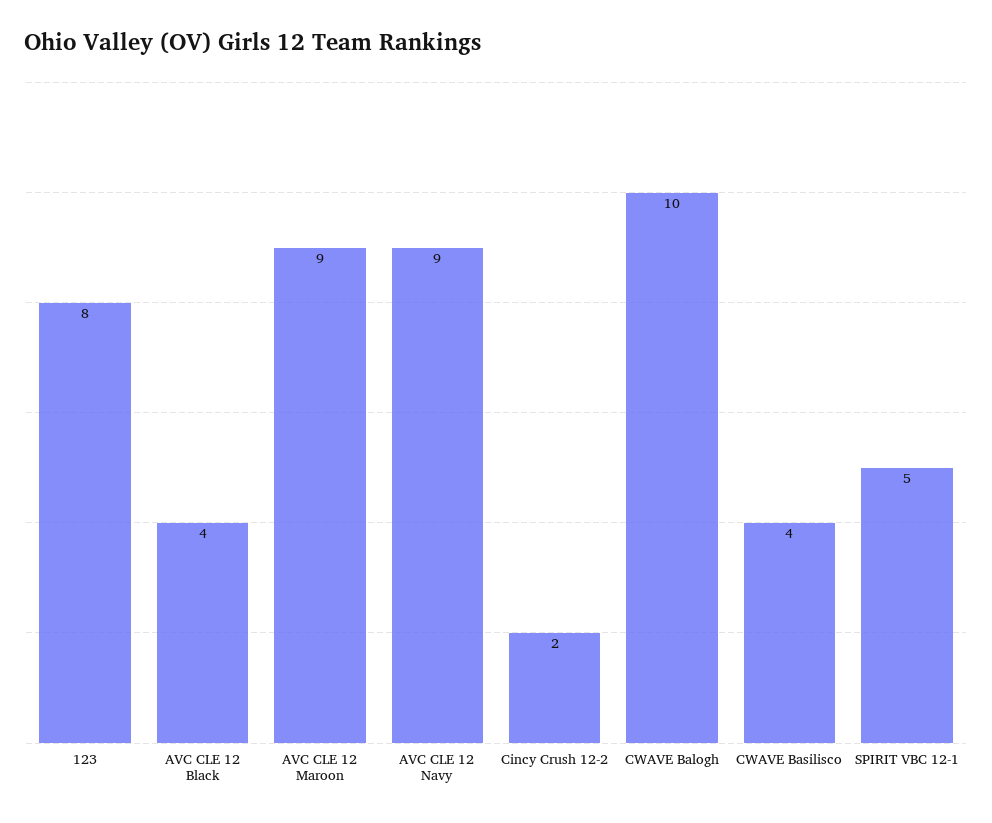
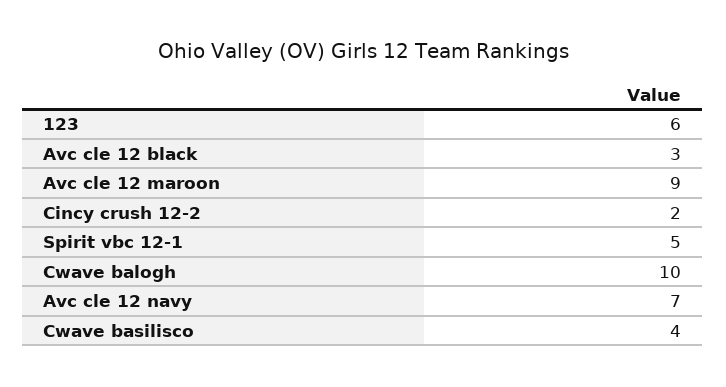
123: 8 -> 6
AVC CLE 12 Black: 4 -> 3
AVC CLE 12 Navy: 9 -> 7

